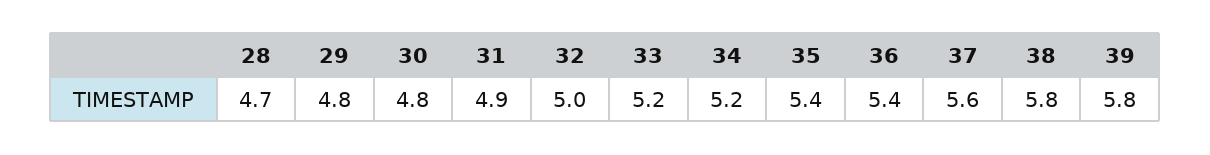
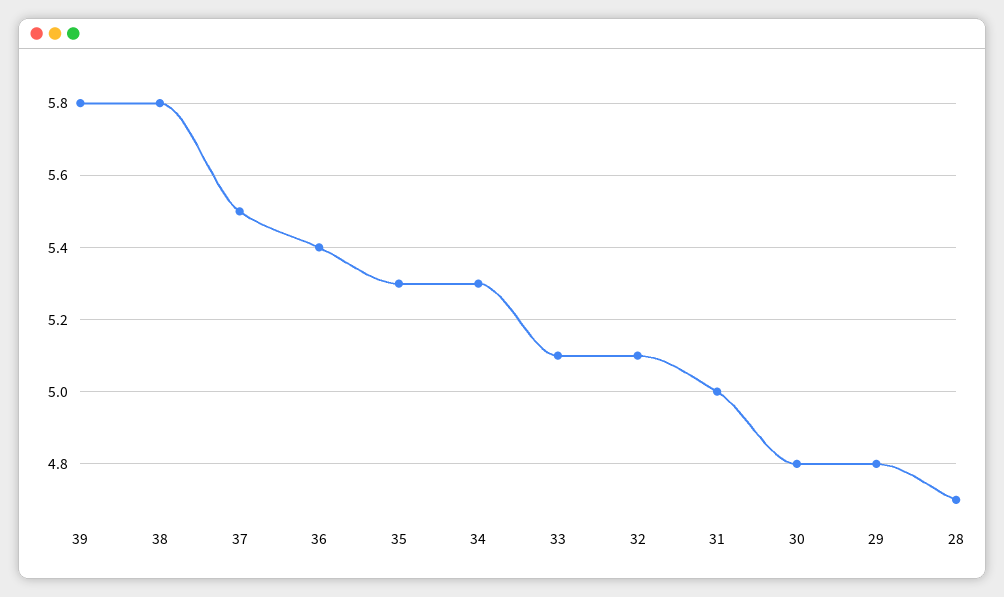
31: 4.9 -> 5
32: 5 -> 5.1
33: 5.2 -> 5.1
34: 5.2 -> 5.3
35: 5.4 -> 5.3
37: 5.6 -> 5.5

